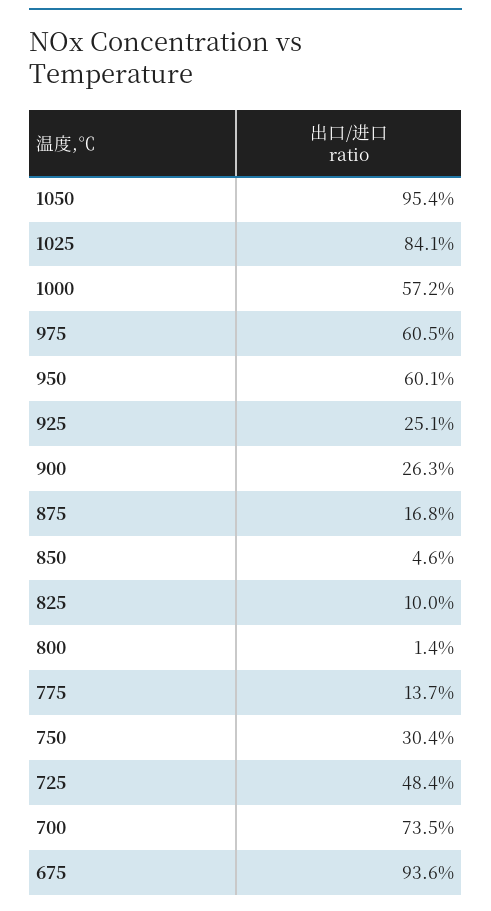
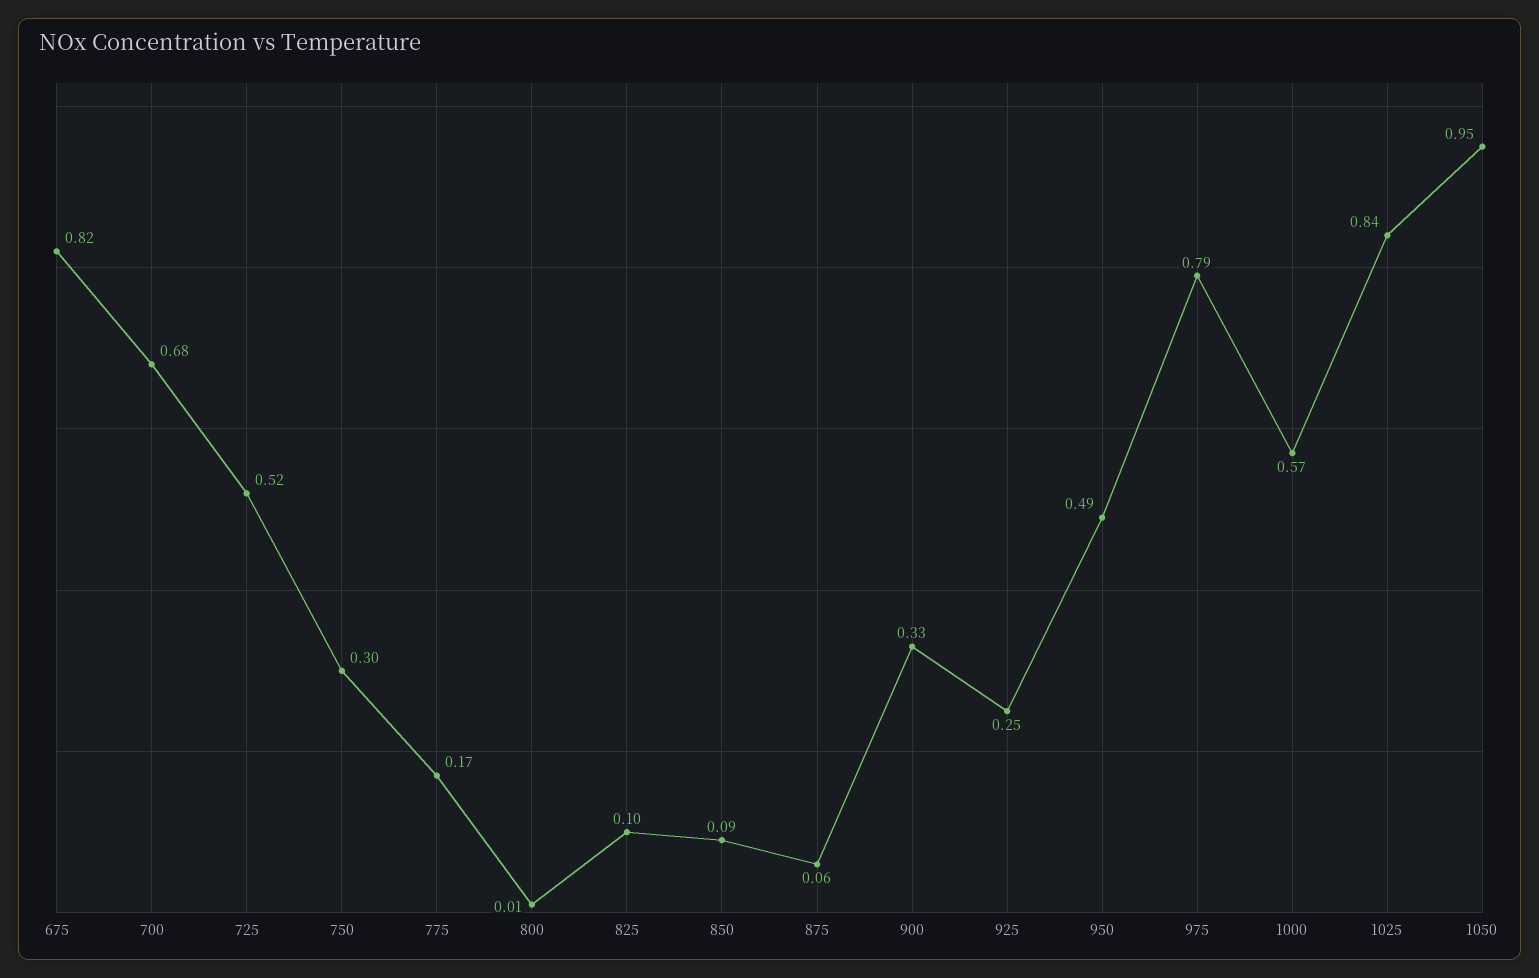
975: 0.605 -> 0.79
950: 0.601 -> 0.49
900: 0.263 -> 0.33
875: 0.168 -> 0.06
850: 0.046 -> 0.09
775: 0.137 -> 0.17
725: 0.484 -> 0.52
700: 0.735 -> 0.68
675: 0.936 -> 0.82

